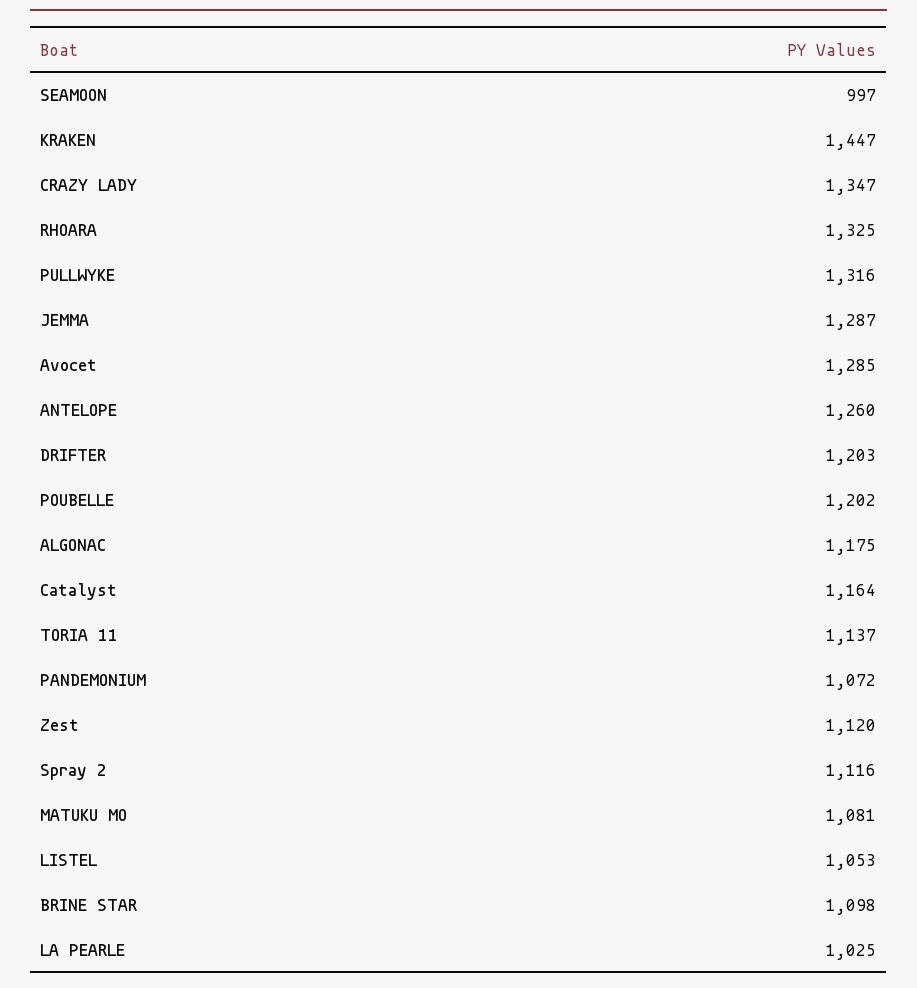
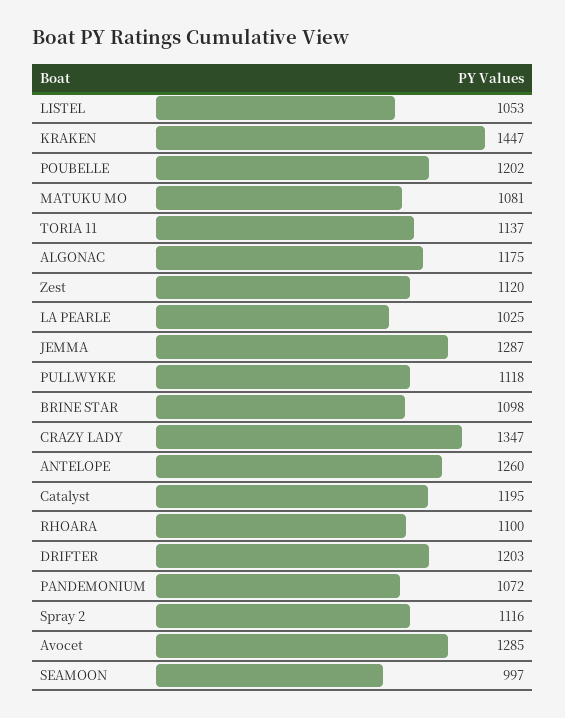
RHOARA: 1325 -> 1100
PULLWYKE: 1316 -> 1118
Catalyst: 1164 -> 1195

